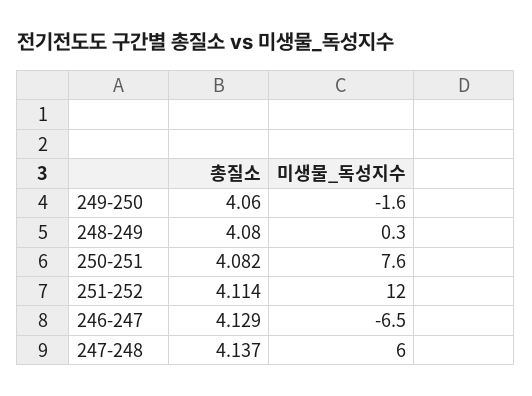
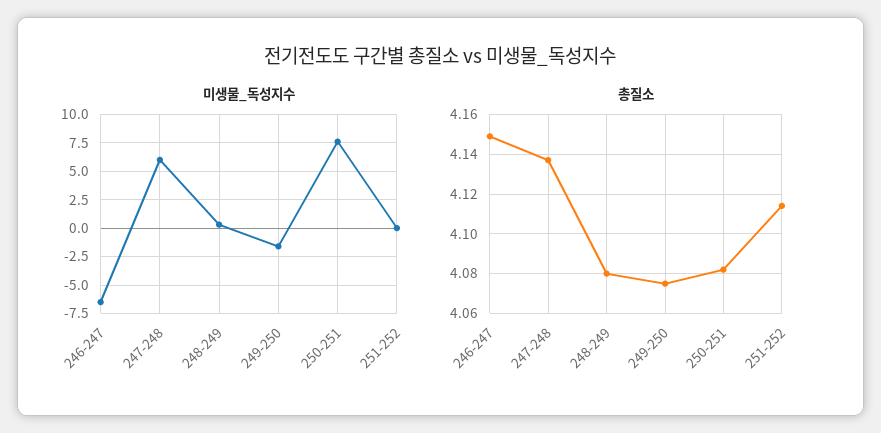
총질소, 249-250: 4.06 -> 4.075
미생물_독성지수, 251-252: 12 -> 0
총질소, 246-247: 4.129 -> 4.15

